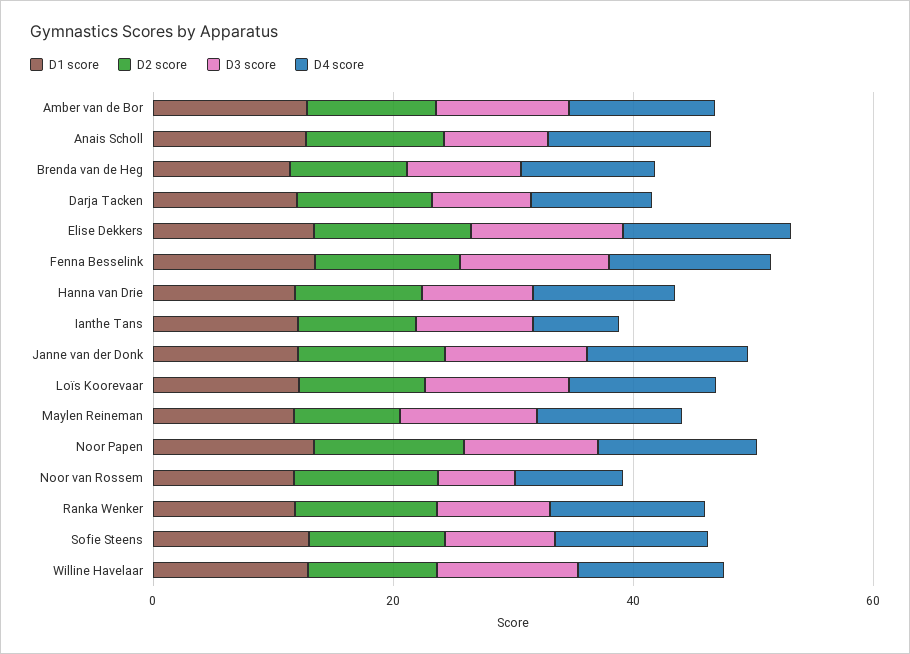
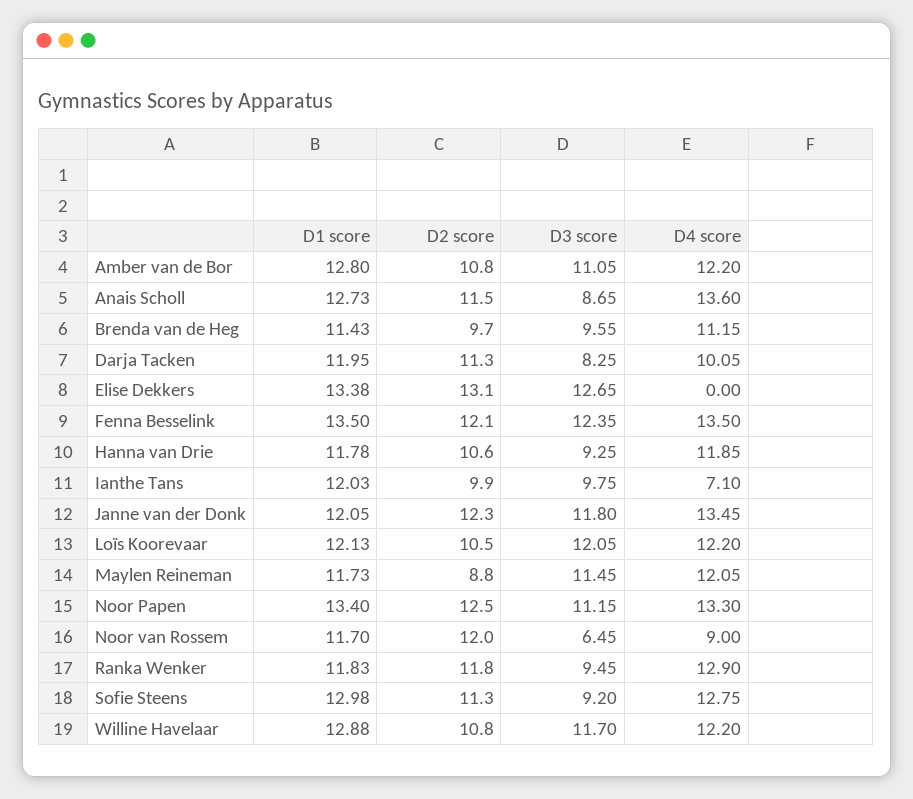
D4 score, Elise Dekkers: 15 -> 0

